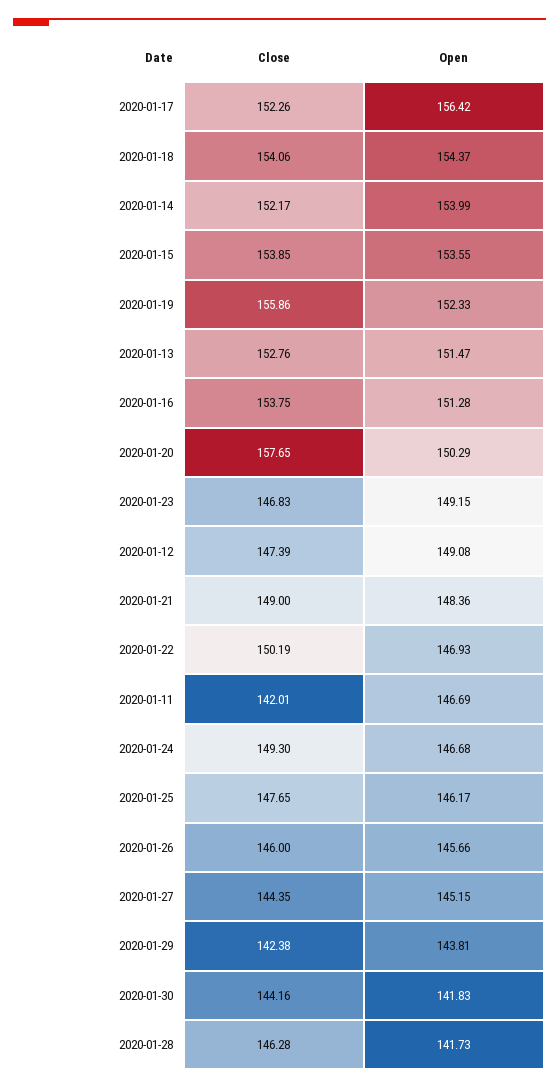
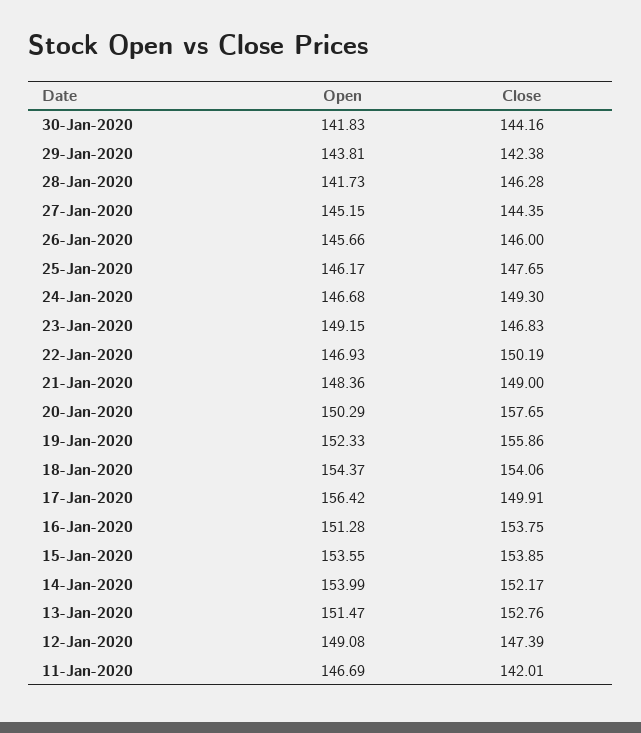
Close, 2020-01-17: 152.26 -> 149.91

